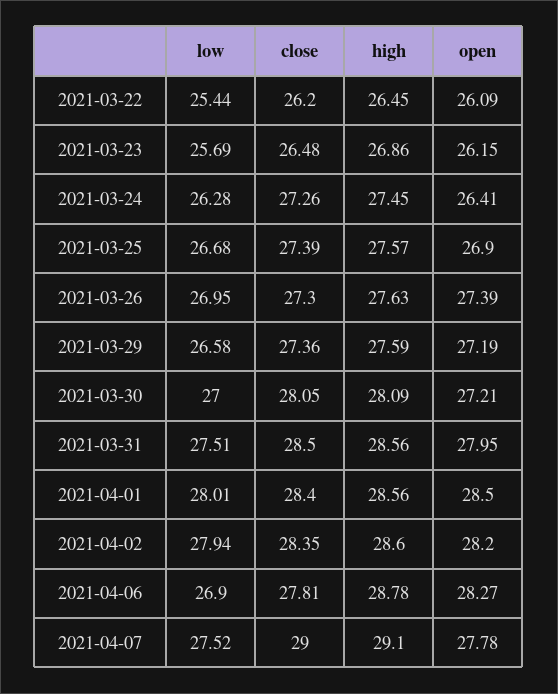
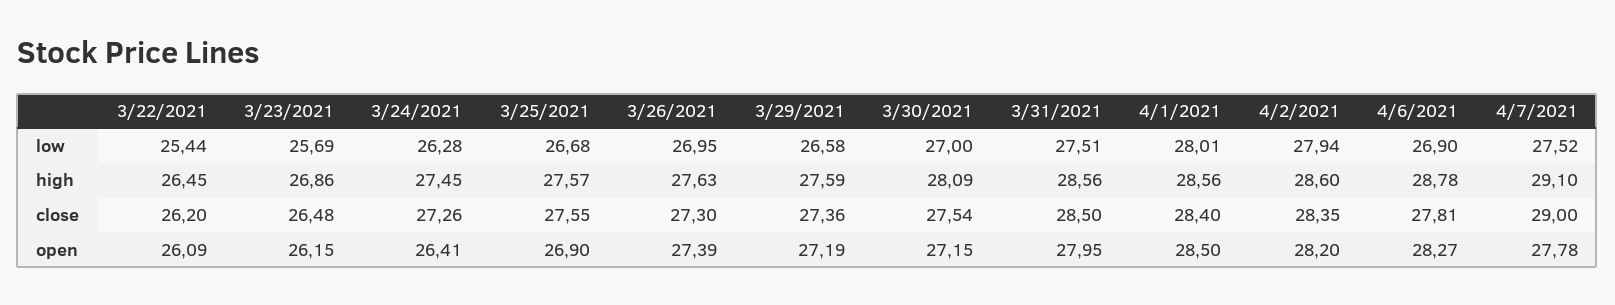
close, 2021-03-25: 27.39 -> 27.55
close, 2021-03-30: 28.05 -> 27.54
open, 2021-03-30: 27.21 -> 27.15

